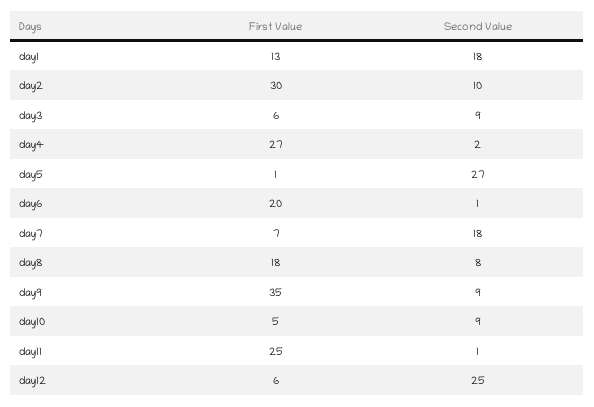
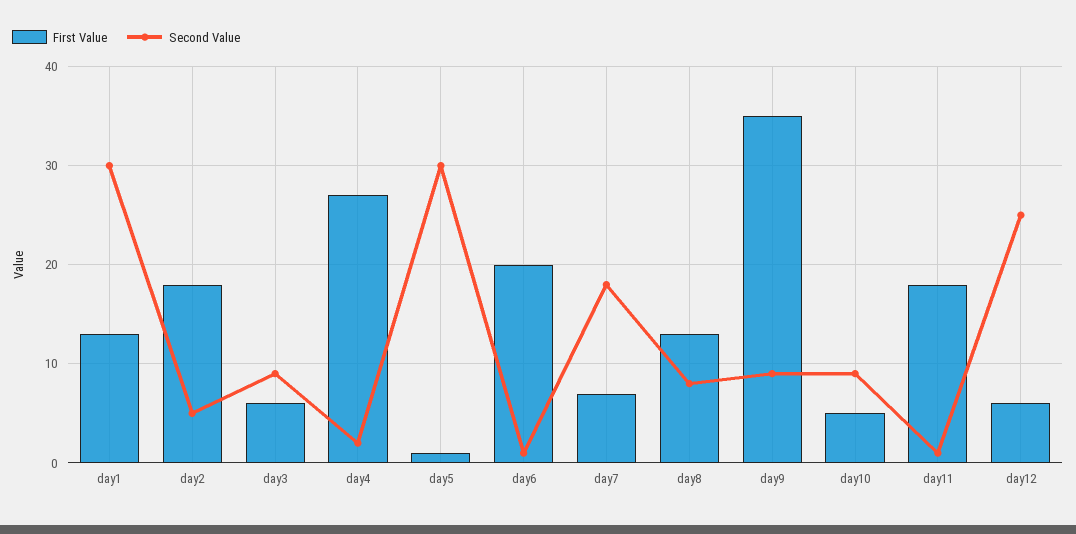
Second Value, day1: 18 -> 30
First Value, day2: 30 -> 18
Second Value, day2: 10 -> 5
Second Value, day5: 27 -> 30
First Value, day8: 18 -> 13
First Value, day11: 25 -> 18

